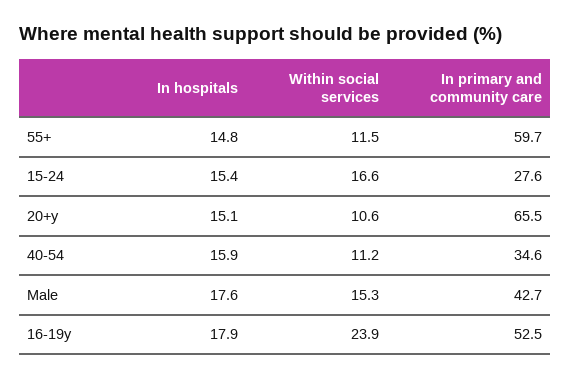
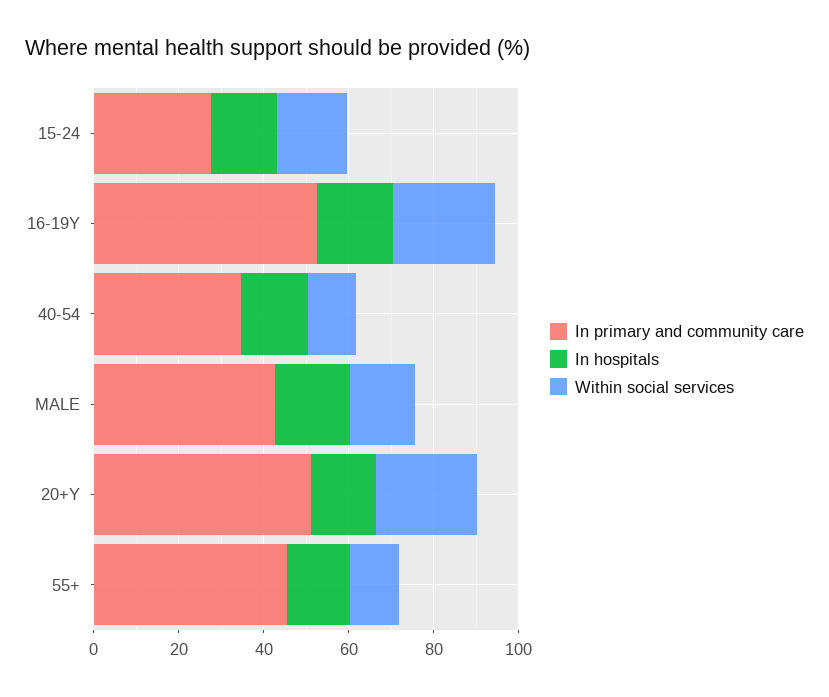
In primary and community care, 55+: 59.7 -> 45
Within social services, 20+y: 10.6 -> 25
In primary and community care, 20+y: 65.5 -> 50

